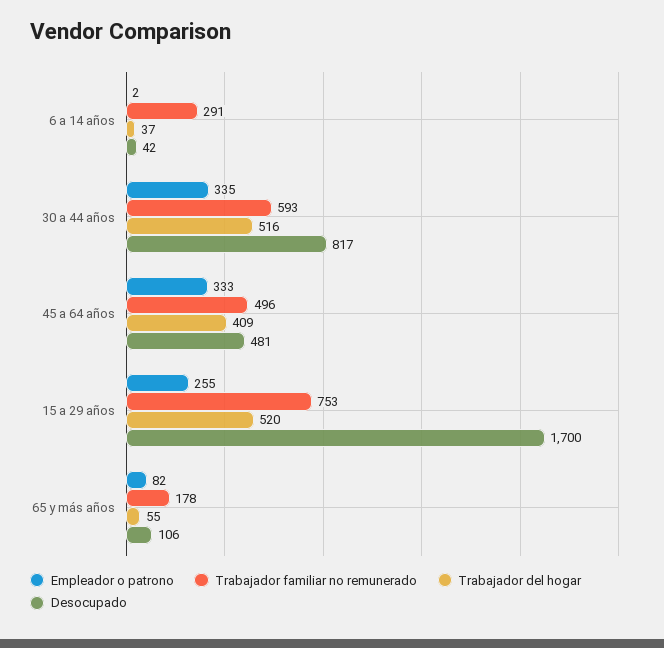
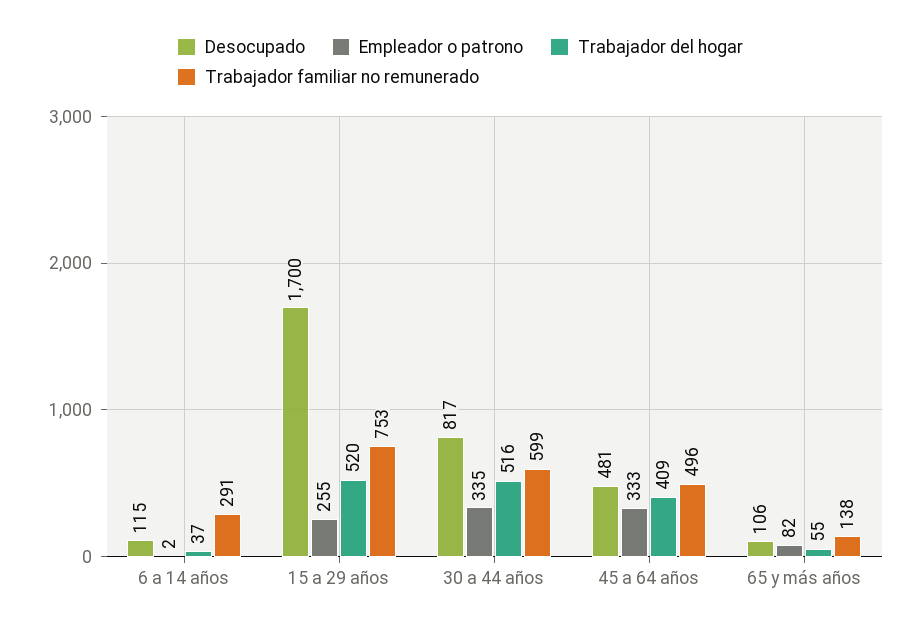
Desocupado, 6 a 14 años: 42 -> 115
Trabajador familiar no remunerado, 30 a 44 años: 593 -> 599
Trabajador familiar no remunerado, 65 y más años: 178 -> 138

